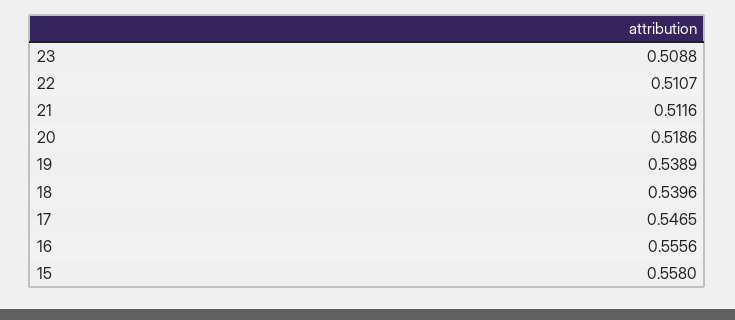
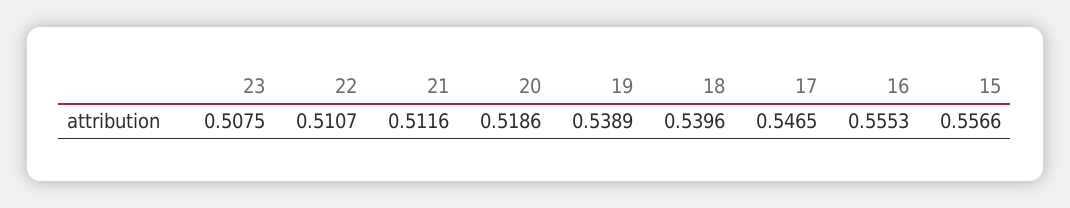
23: 0.5088 -> 0.5075
16: 0.5556 -> 0.5553
15: 0.558 -> 0.5566

